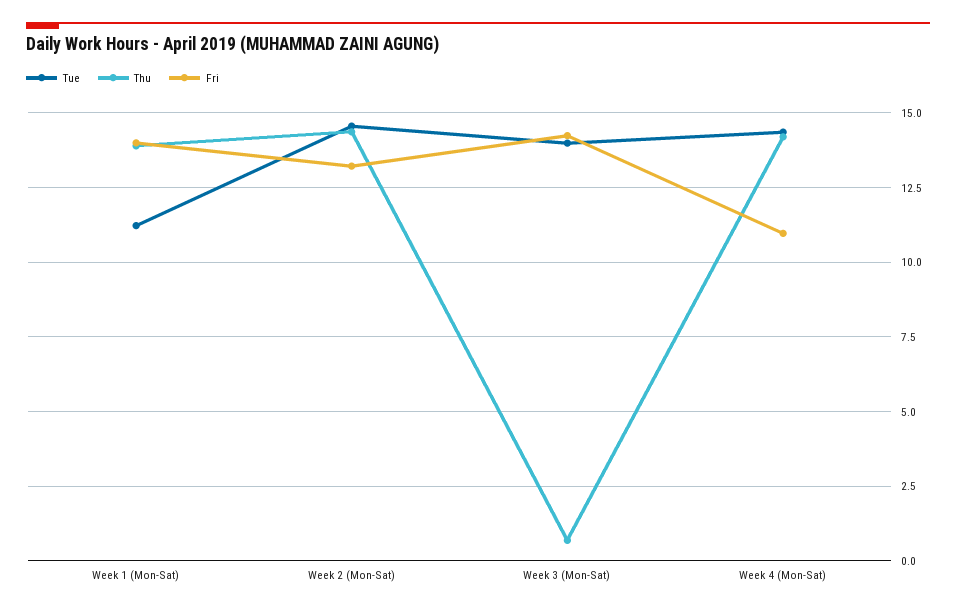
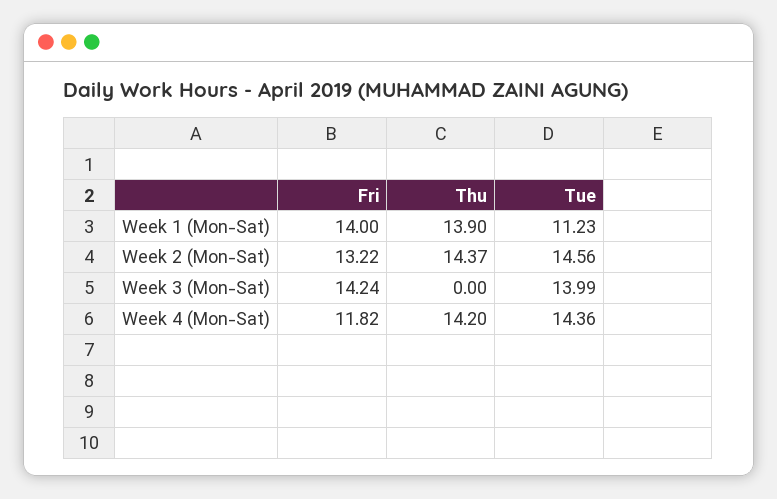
Thu, Week 3 (Mon-Sat): 0.75 -> 0
Fri, Week 4 (Mon-Sat): 11 -> 11.82

